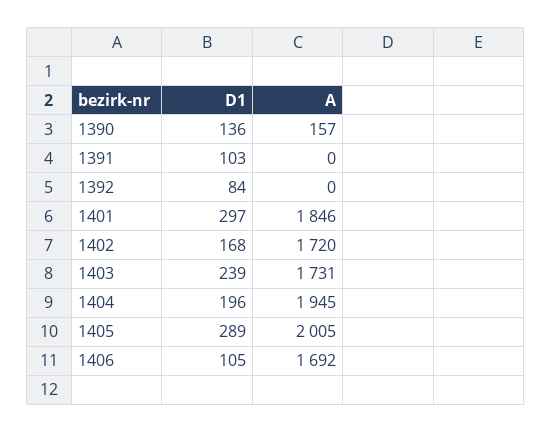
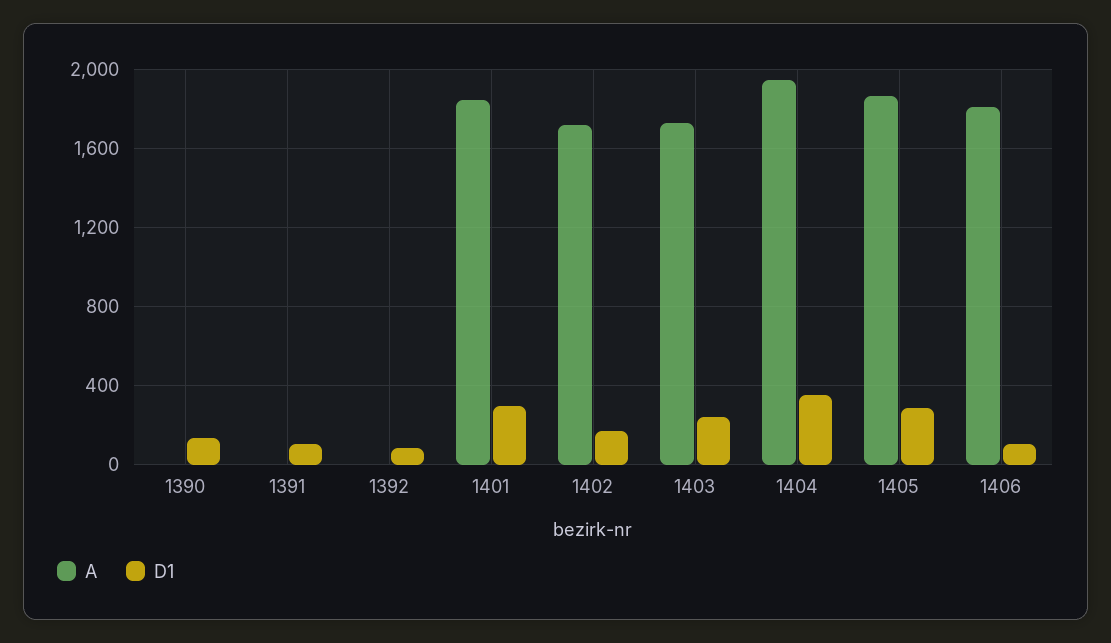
A, 1390: 157 -> 0
D1, 1404: 196 -> 350
A, 1405: 2005 -> 1850
A, 1406: 1692 -> 1800

